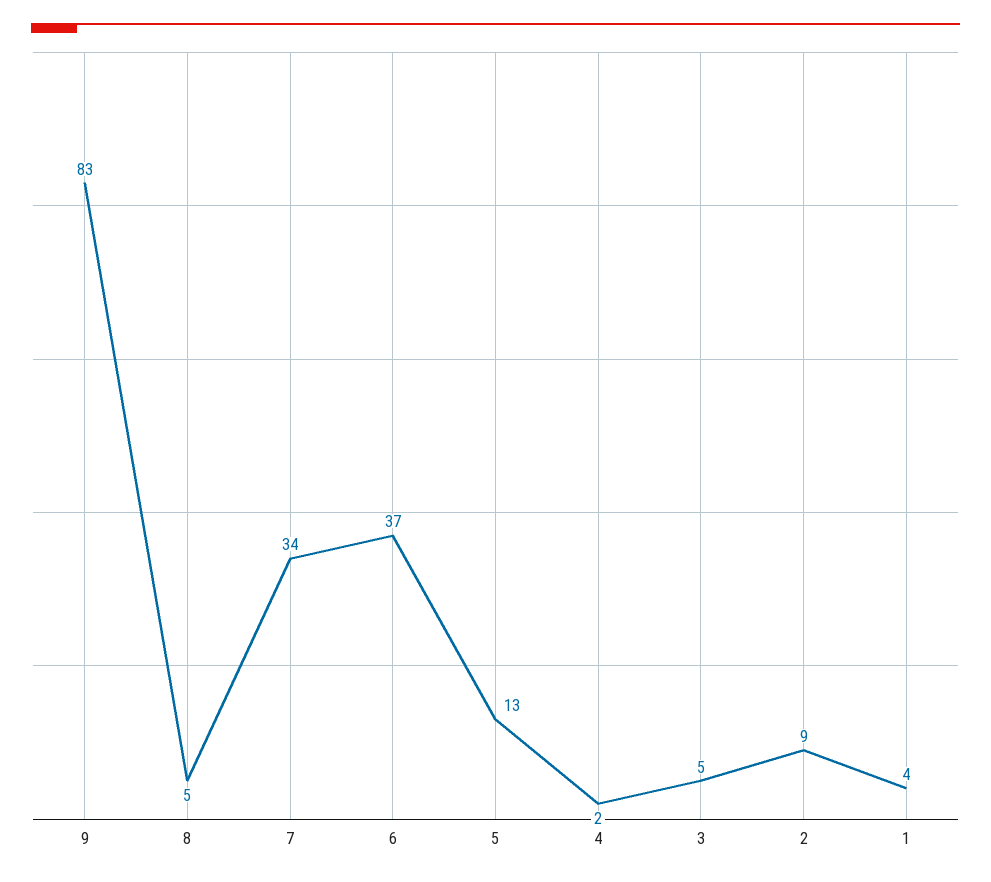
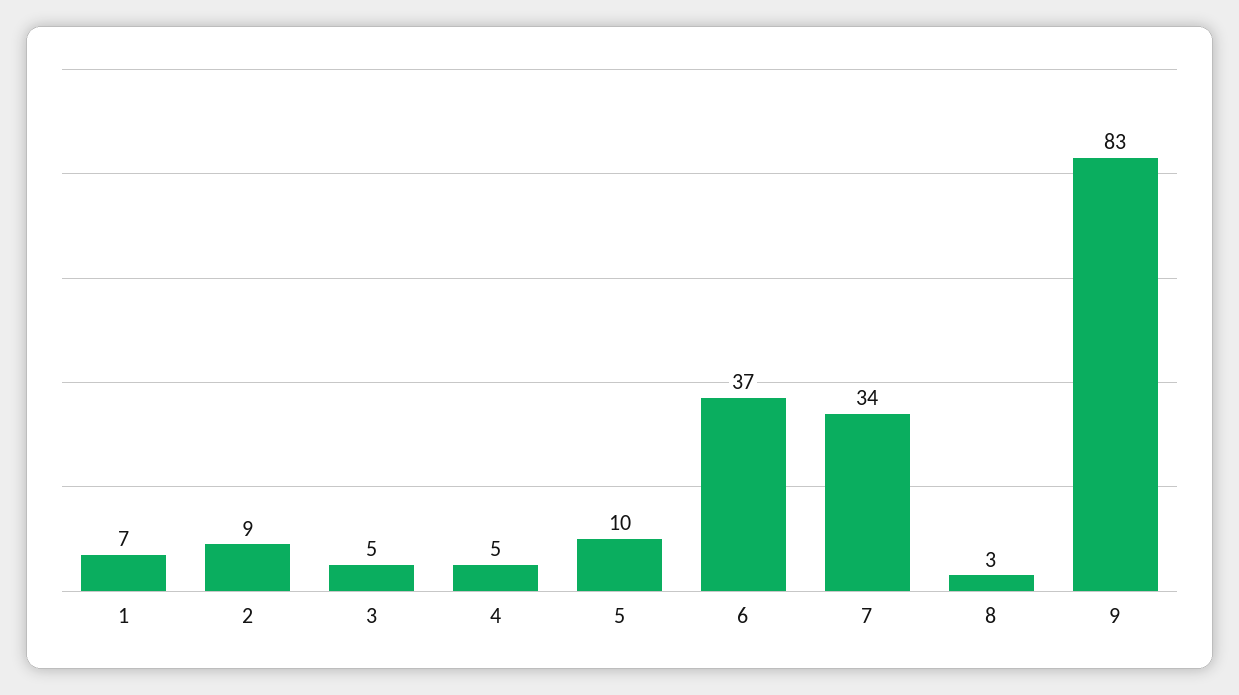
8: 5 -> 3
5: 13 -> 10
4: 2 -> 5
1: 4 -> 7

